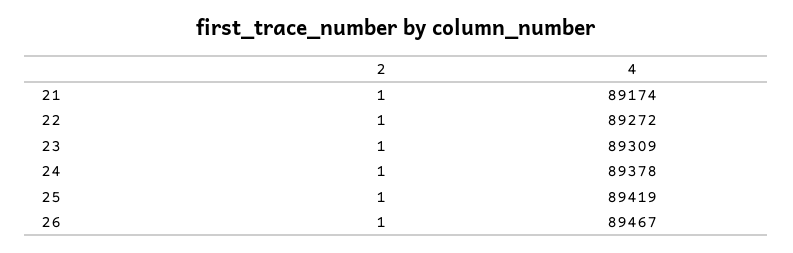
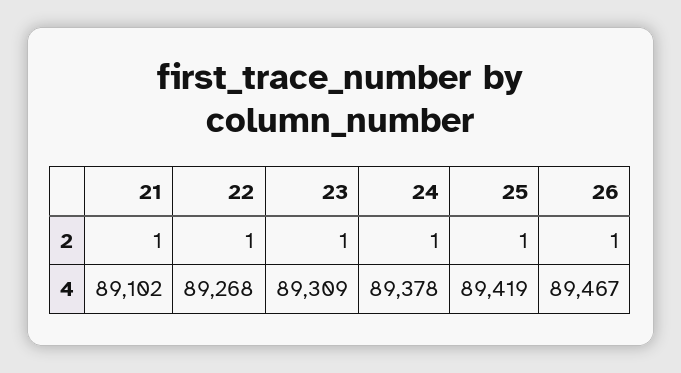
4, 21: 89174 -> 89102
4, 22: 89272 -> 89268

